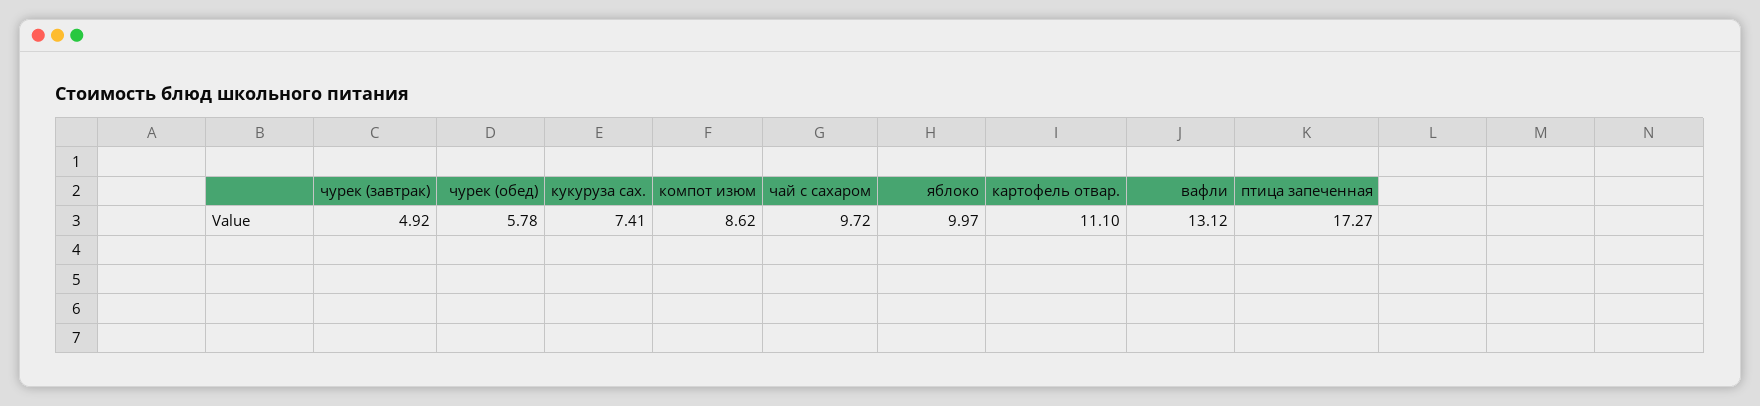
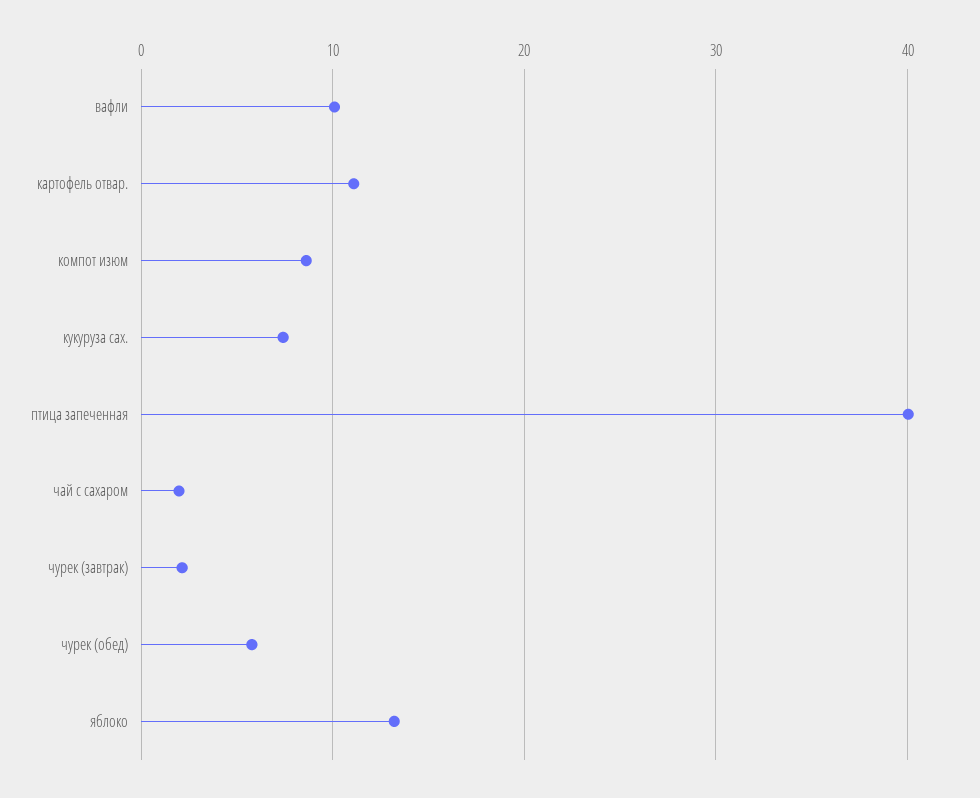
чурек (завтрак): 4.92 -> 2
чай с сахаром: 9.72 -> 2
яблоко: 9.97 -> 13
вафли: 13.12 -> 10
птица запеченная: 17.27 -> 40

